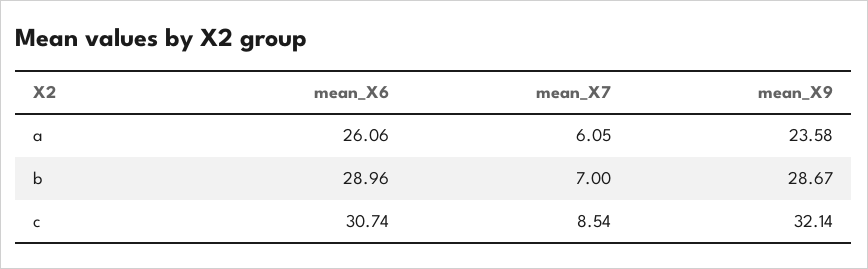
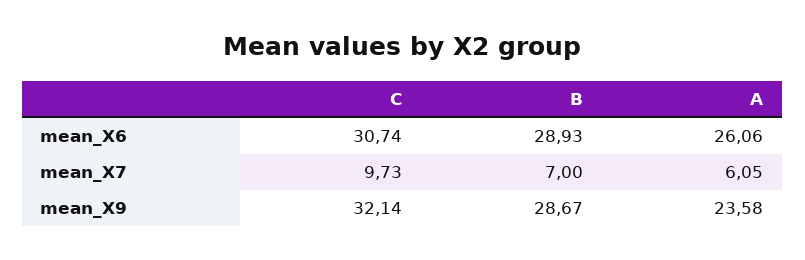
mean_X6, b: 28.96 -> 28.93
mean_X7, c: 8.54 -> 9.73

